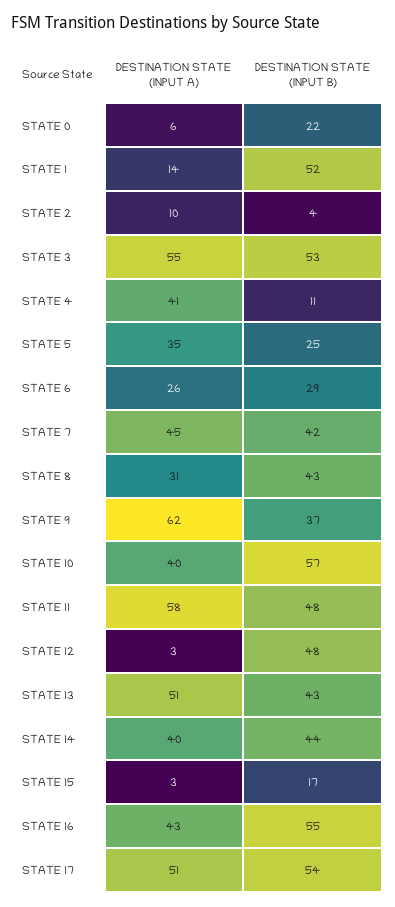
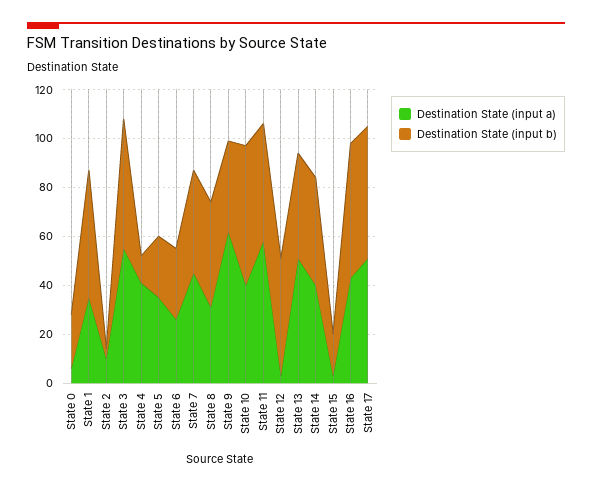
DESTINATION STATE (INPUT A), STATE 1: 14 -> 35

